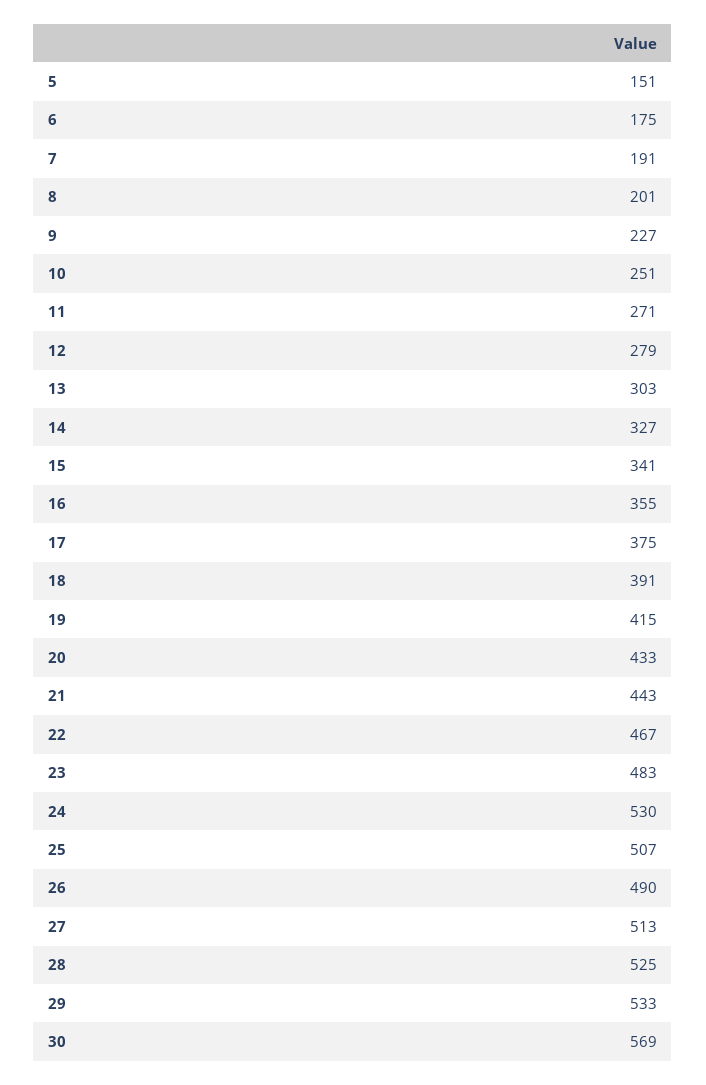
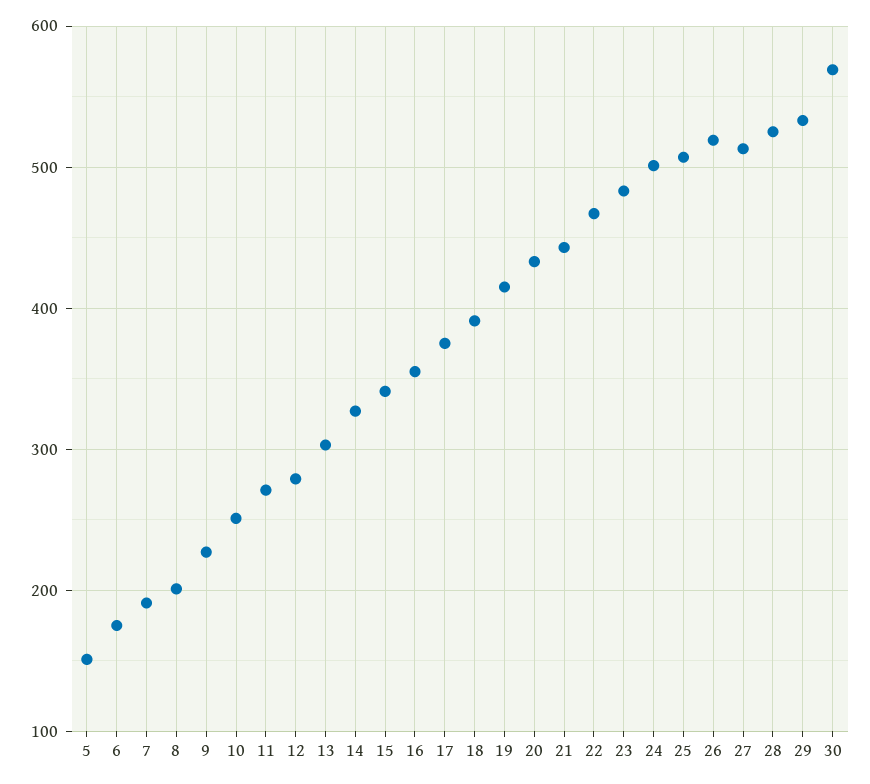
24: 530 -> 500
26: 490 -> 520

